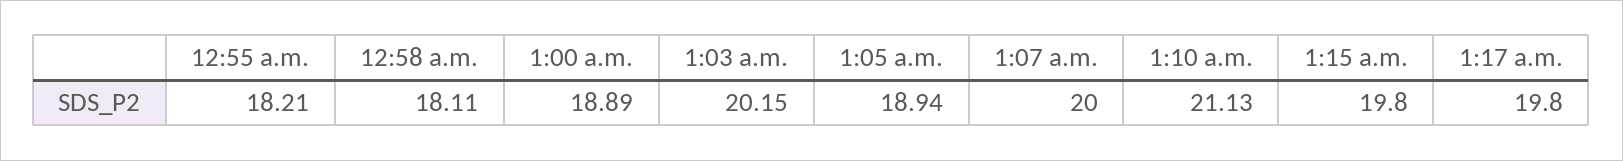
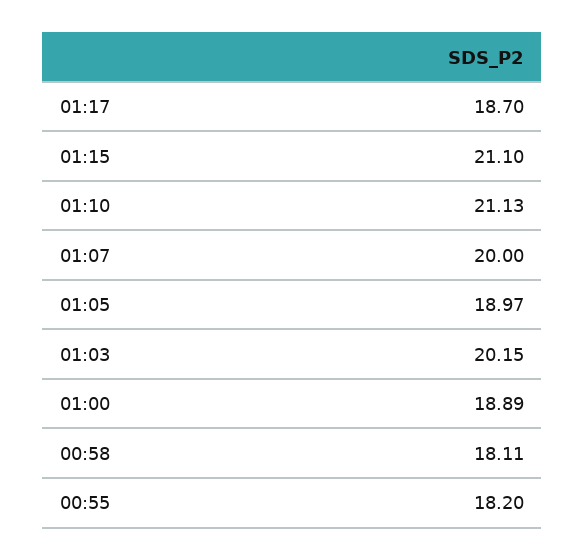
12:55 a.m.: 18.21 -> 18.2
1:05 a.m.: 18.94 -> 18.97
1:15 a.m.: 19.8 -> 21.1
1:17 a.m.: 19.8 -> 18.7

